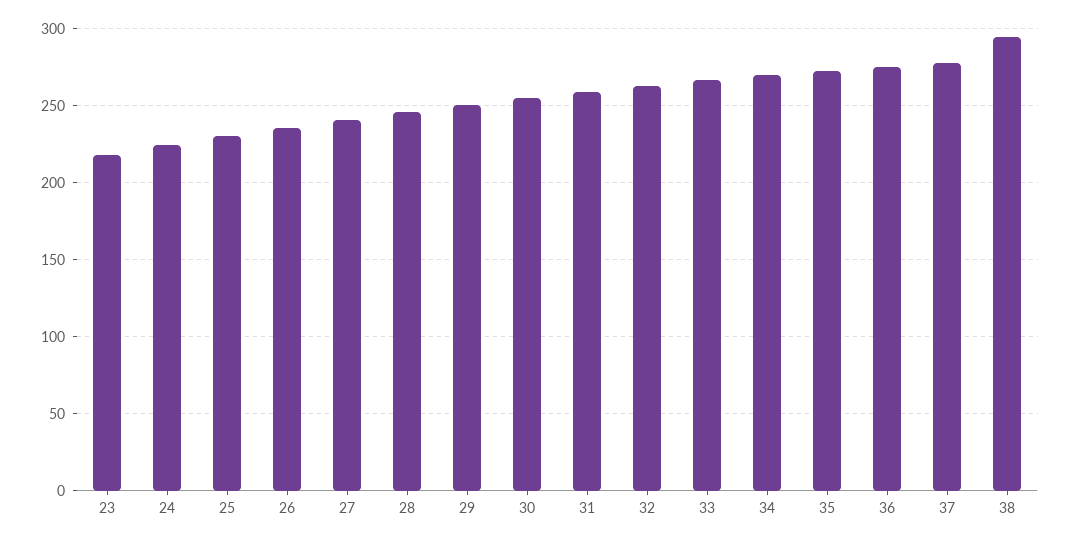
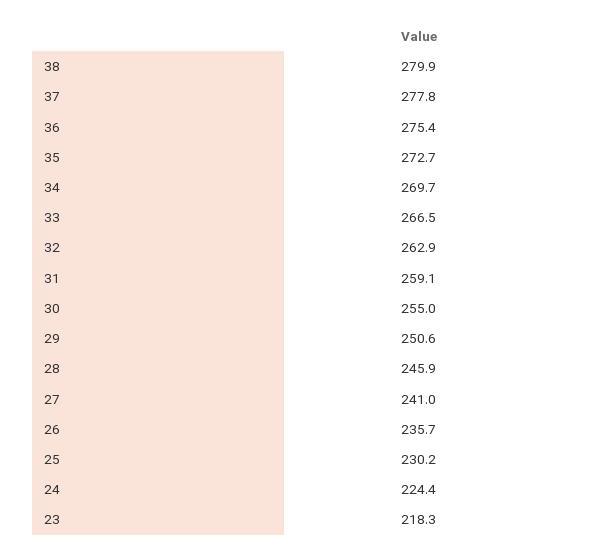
38: 295 -> 279.9

